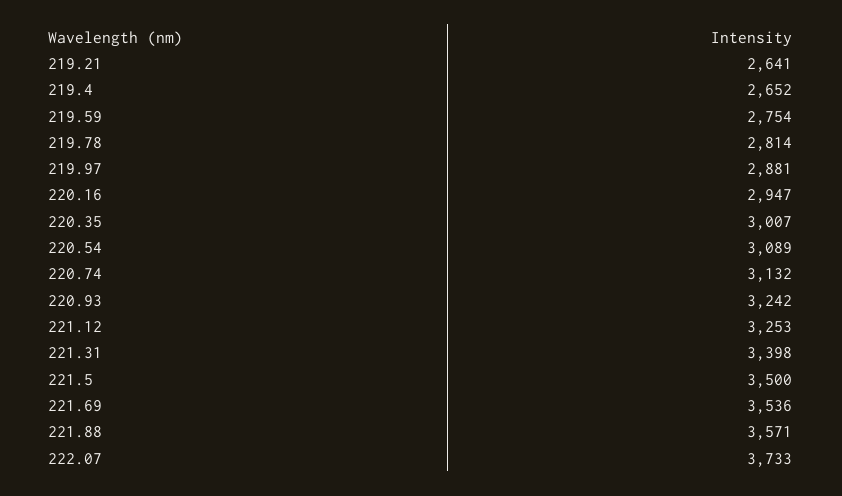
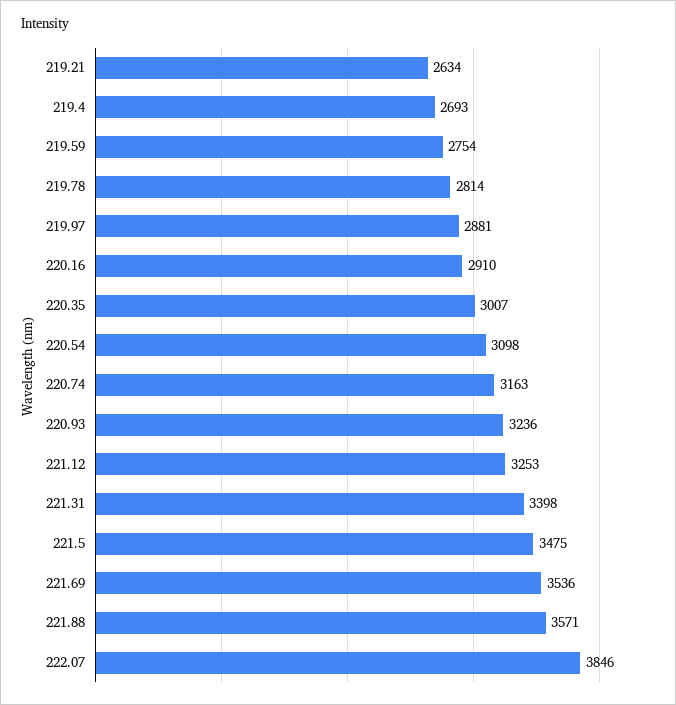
219.21: 2641 -> 2634
219.4: 2652 -> 2693
220.16: 2947 -> 2910
220.54: 3089 -> 3098
220.74: 3132 -> 3163
220.93: 3242 -> 3236
221.5: 3500 -> 3475
222.07: 3733 -> 3846

